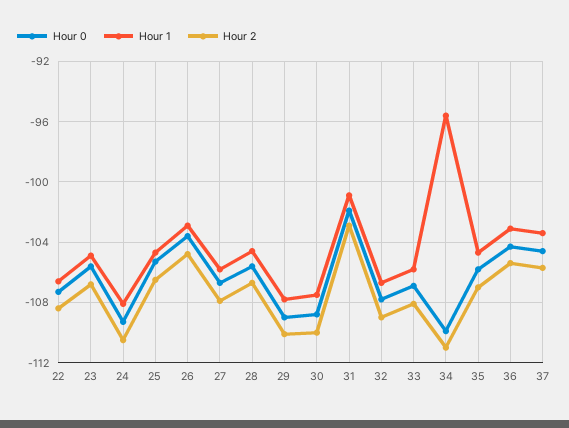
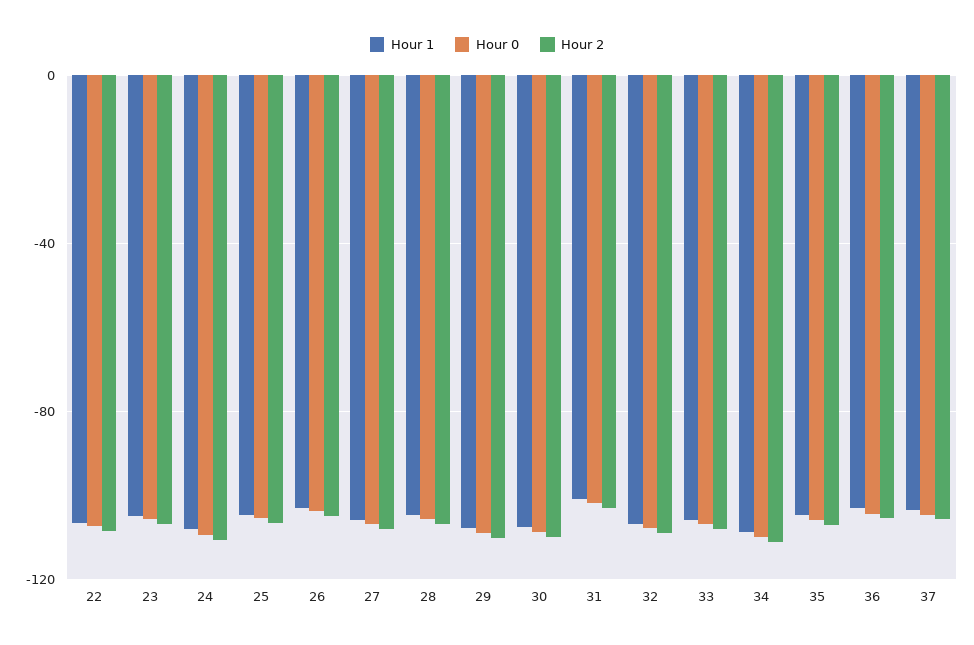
Hour 1, 34: -95.5 -> -110

